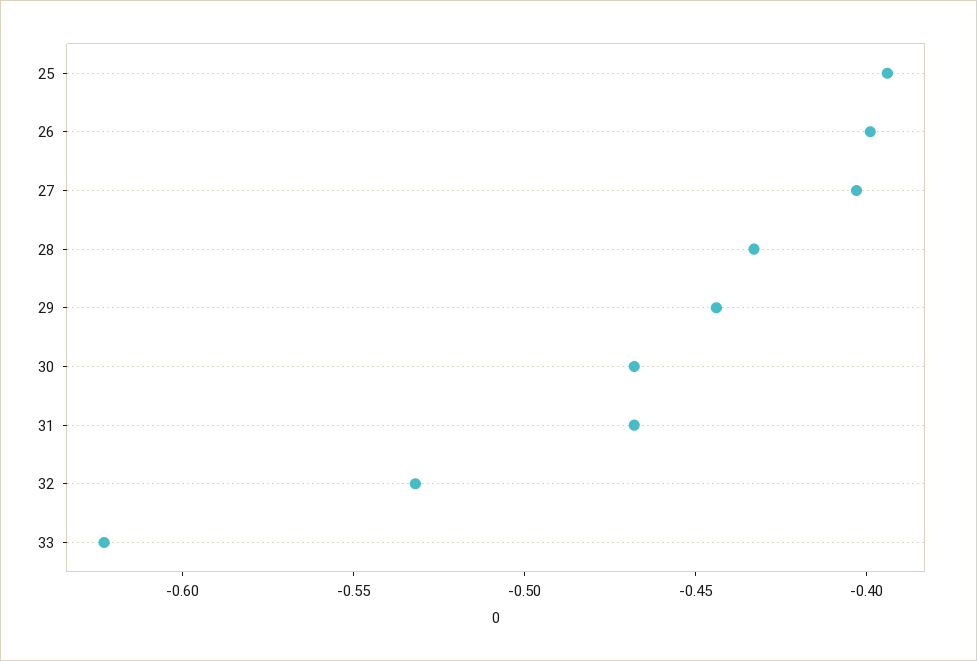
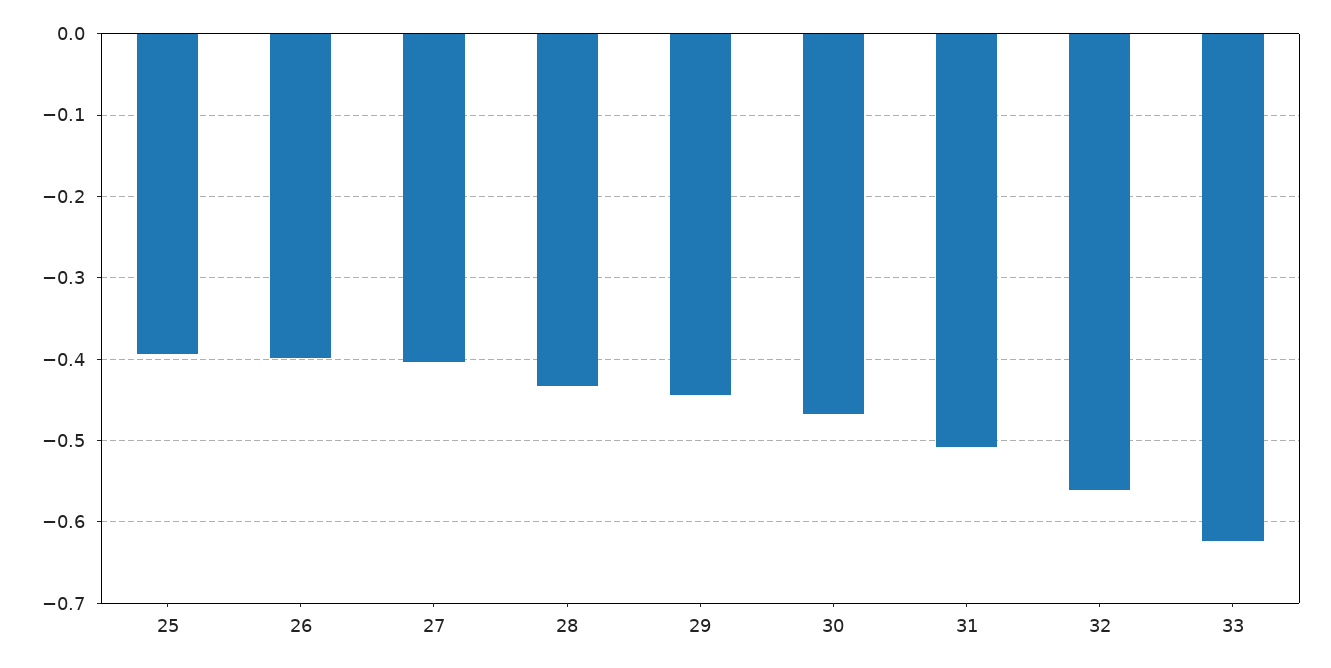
31: -0.47 -> -0.51
32: -0.53 -> -0.56

